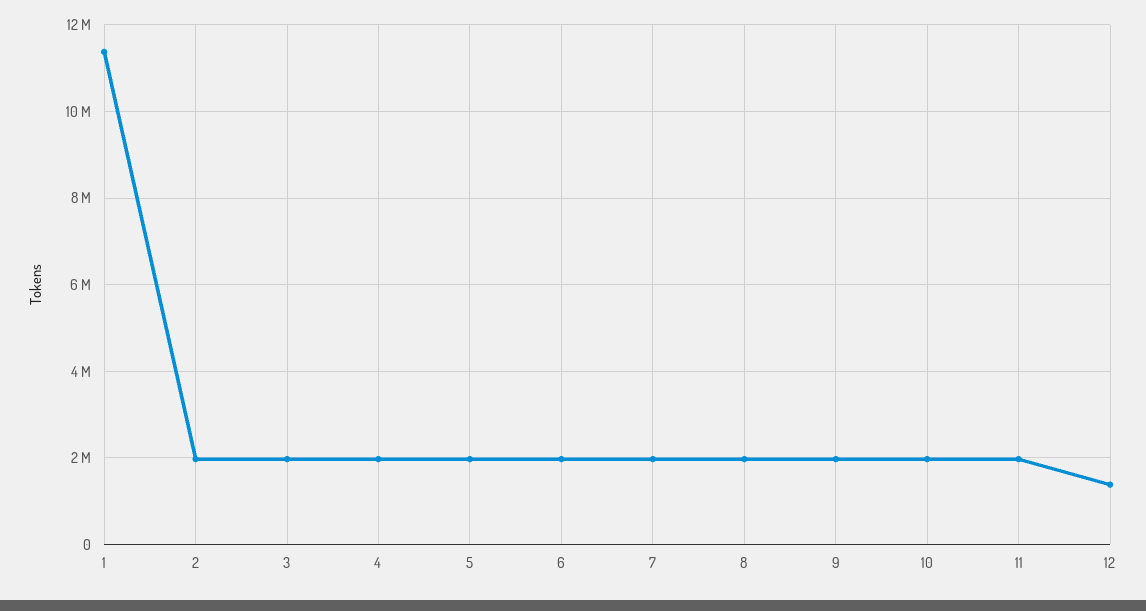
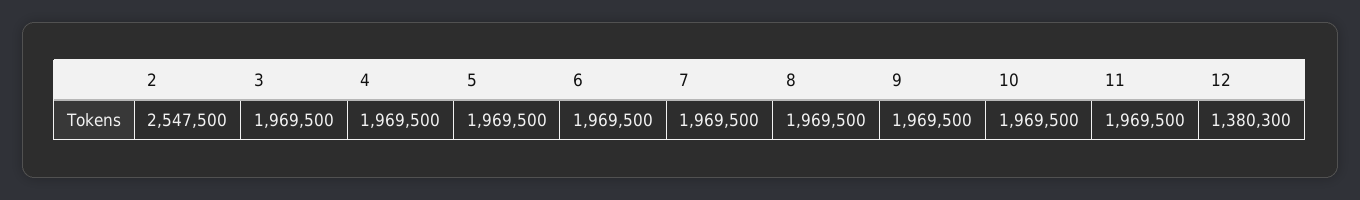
1: 11400000 -> none
2: 2000000 -> 2547500

